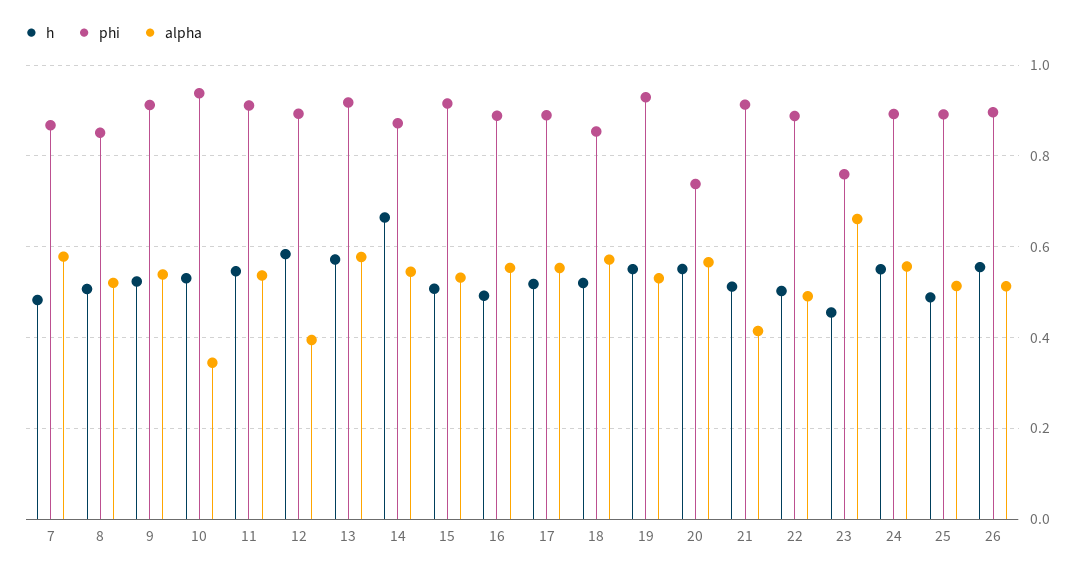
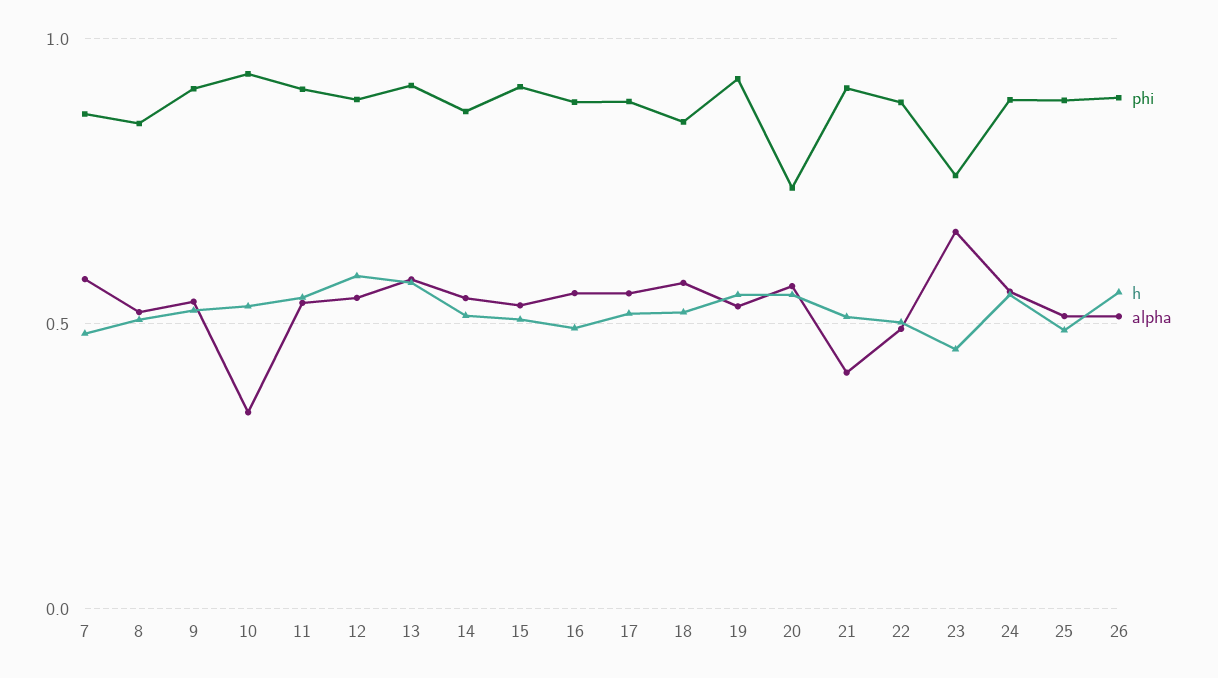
alpha, 12: 0.4 -> 0.55
h, 14: 0.66 -> 0.5

